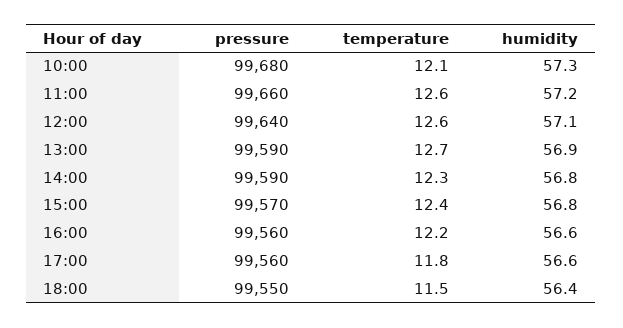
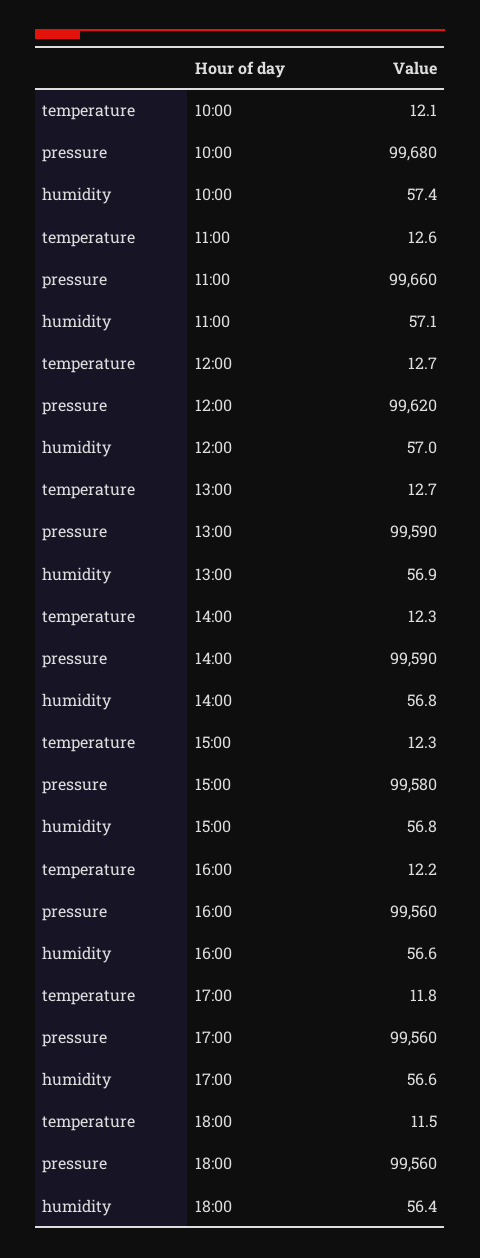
humidity, 10:00: 57.3 -> 57.4
humidity, 11:00: 57.2 -> 57.1
pressure, 12:00: 99640 -> 99620
temperature, 12:00: 12.6 -> 12.7
humidity, 12:00: 57.1 -> 57
pressure, 15:00: 99570 -> 99580
temperature, 15:00: 12.4 -> 12.3
pressure, 18:00: 99550 -> 99560

